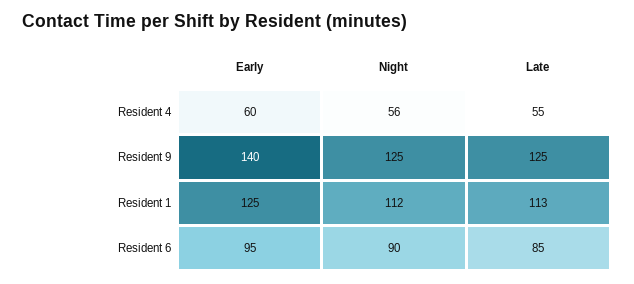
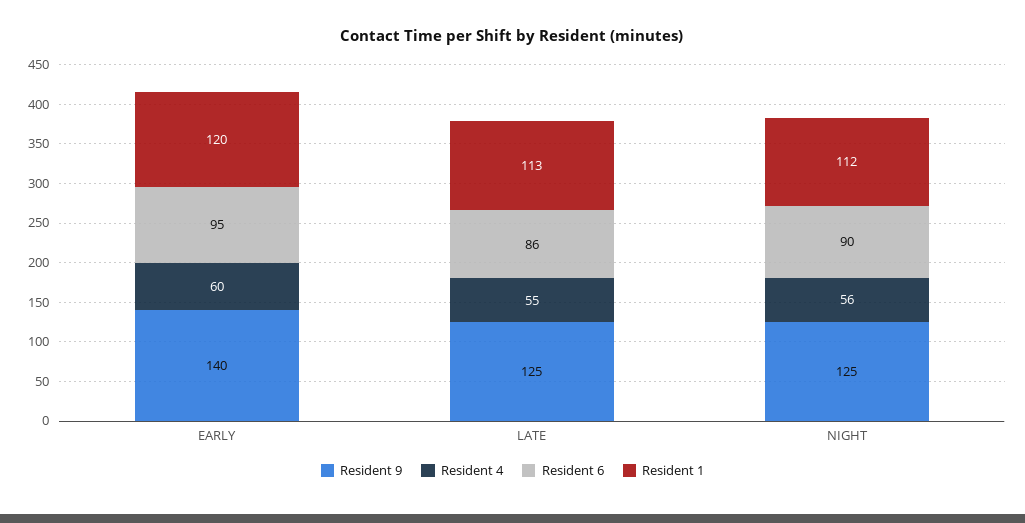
Resident 1, Early: 125 -> 120
Resident 6, Late: 85 -> 86

